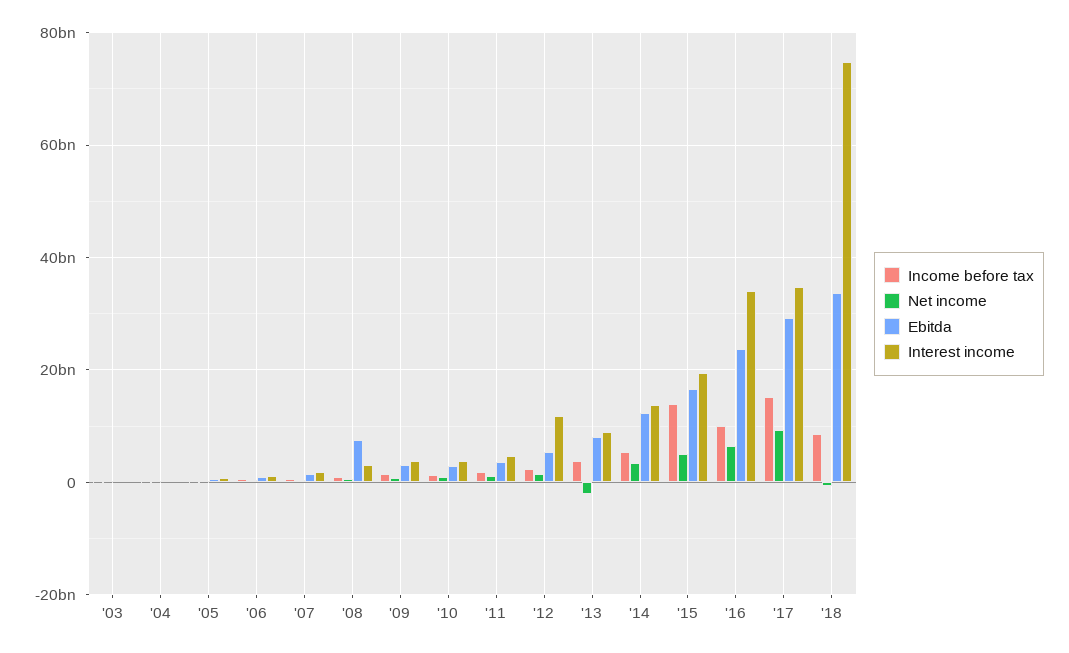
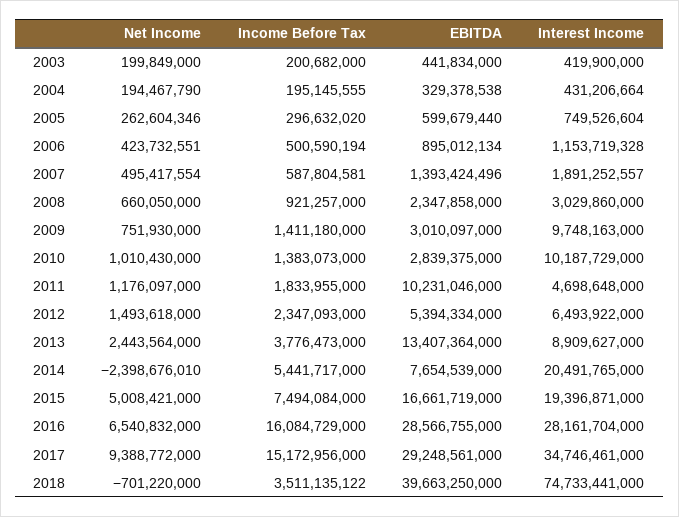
Ebitda, '08: 8000000000 -> 2347858000
Interest income, '09: 4000000000 -> 9748163000
Interest income, '10: 4000000000 -> 10187729000
Ebitda, '11: 4000000000 -> 10231046000
Interest income, '12: 12000000000 -> 6493922000
Net income, '13: -2000000000 -> 2443564000
Ebitda, '13: 8000000000 -> 13407364000
Net income, '14: 4000000000 -> -2398676010
Ebitda, '14: 12000000000 -> 7654539000
Interest income, '14: 14000000000 -> 20491765000
Income before tax, '15: 14000000000 -> 7494084000
Income before tax, '16: 10000000000 -> 16084729000
Ebitda, '16: 24000000000 -> 28566755000
Interest income, '16: 34000000000 -> 28161704000
Income before tax, '18: 8000000000 -> 3511135122
Ebitda, '18: 34000000000 -> 39663250000

